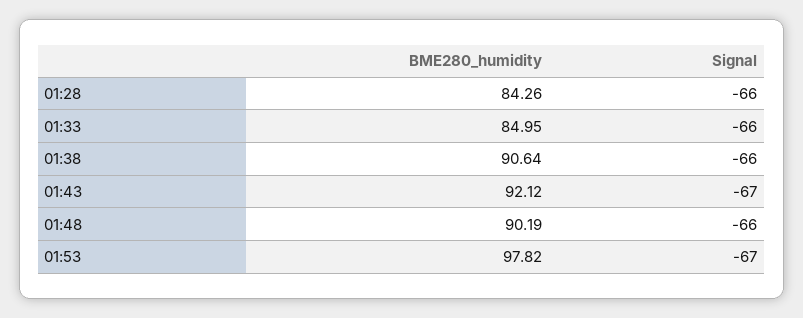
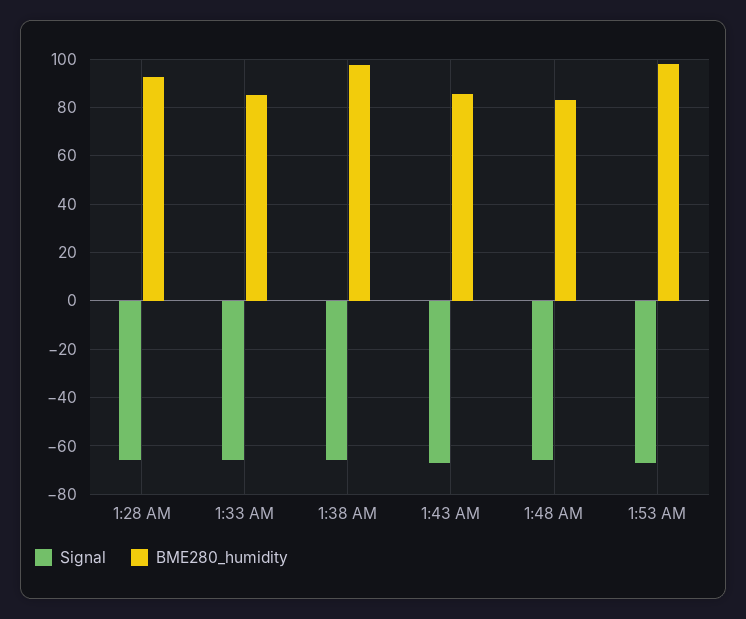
BME280_humidity, 01:28: 84.26 -> 92.5
BME280_humidity, 01:38: 90.64 -> 97.5
BME280_humidity, 01:43: 92.12 -> 85
BME280_humidity, 01:48: 90.19 -> 82.5

